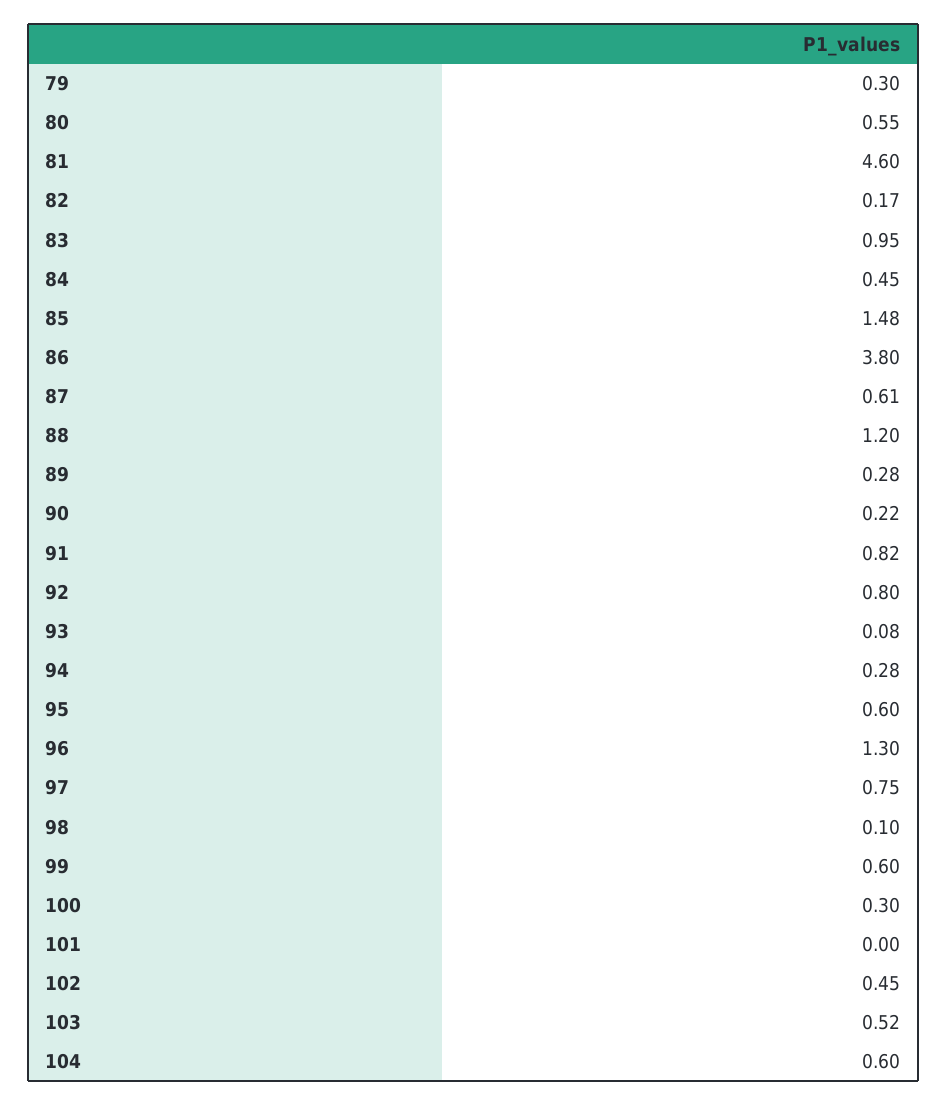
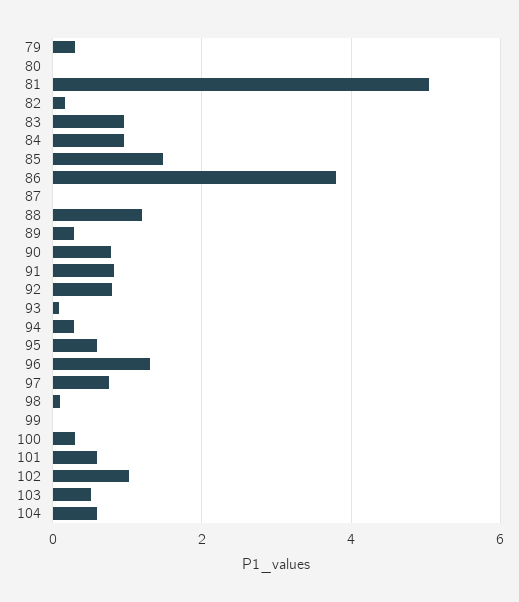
80: 0.55 -> 0
81: 4.6 -> 5
84: 0.45 -> 1
87: 0.61 -> 0
90: 0.22 -> 0.8
99: 0.6 -> 0
101: 0 -> 0.6
102: 0.45 -> 1

